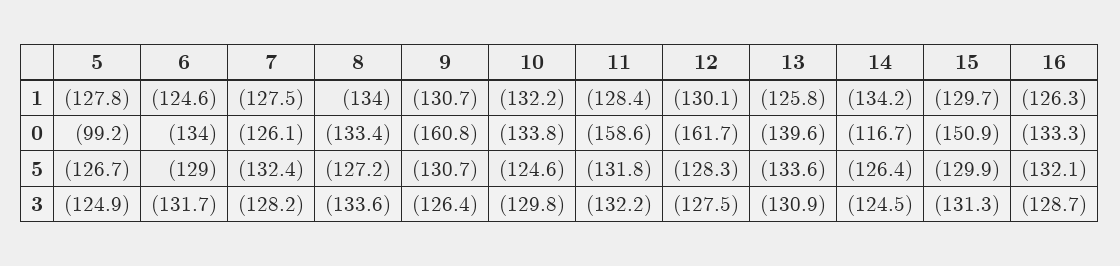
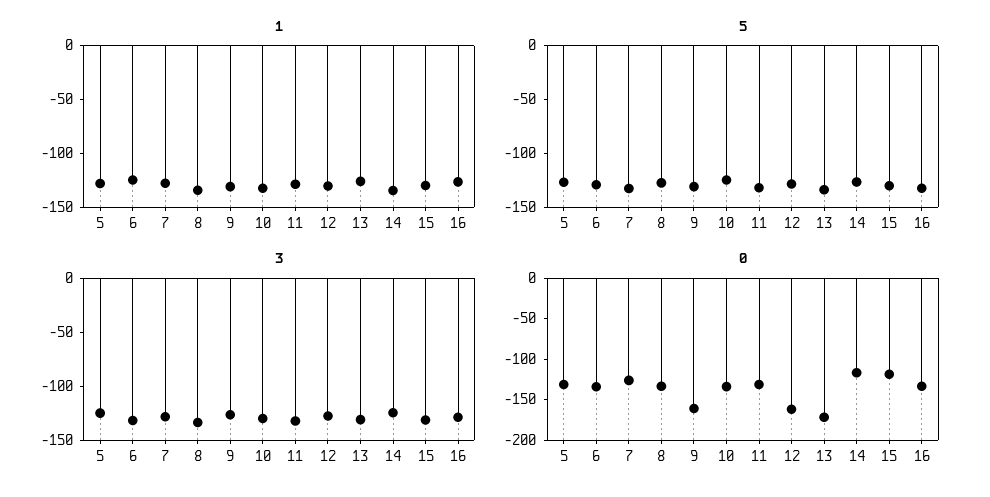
0, 5: -99.2 -> -130
0, 11: -158.6 -> -130
0, 13: -139.6 -> -170
0, 15: -150.9 -> -120

